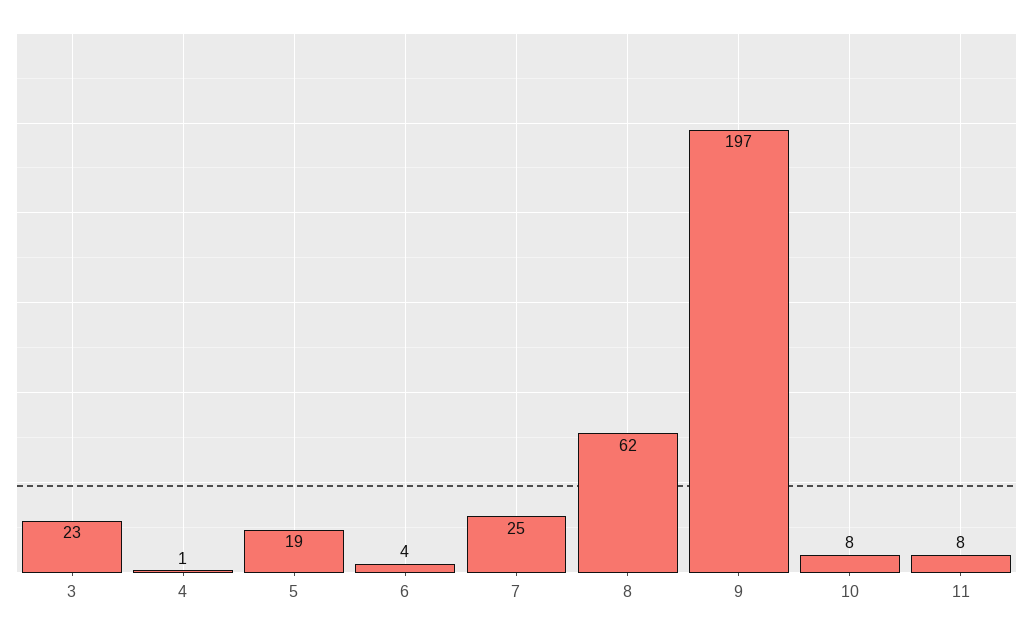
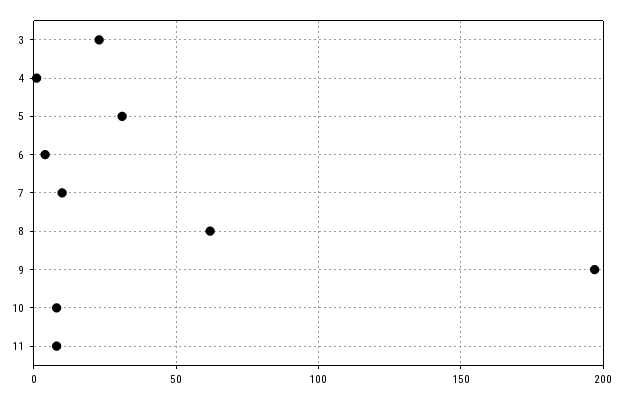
5: 19 -> 30
7: 25 -> 10

